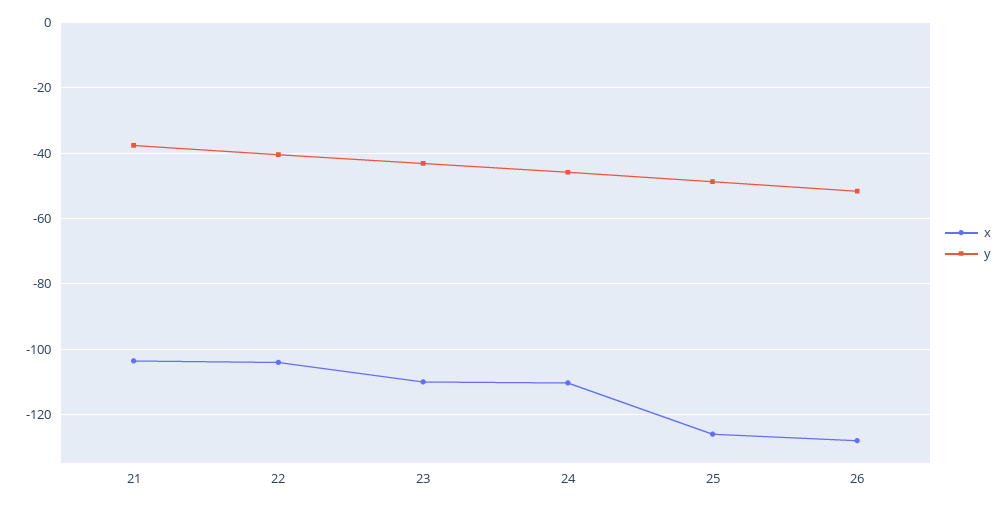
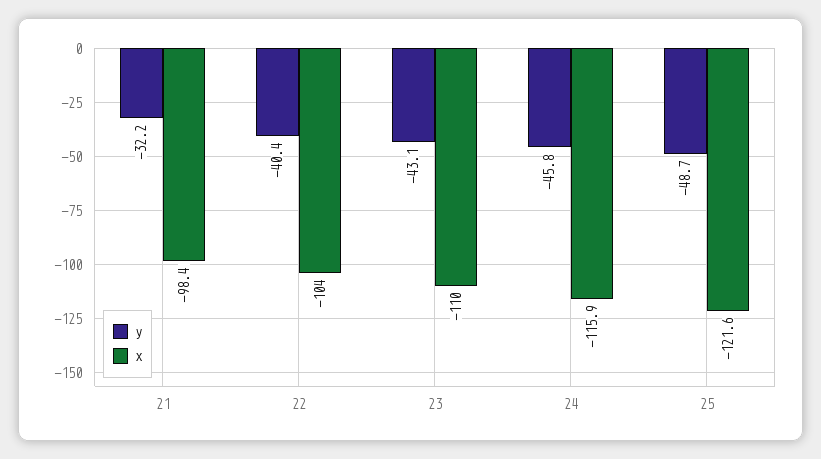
x, 21: -104 -> -98.4
y, 21: -38 -> -32.2
x, 24: -110 -> -115.9
x, 25: -126 -> -121.6
x, 26: -128 -> none
y, 26: -52 -> none

